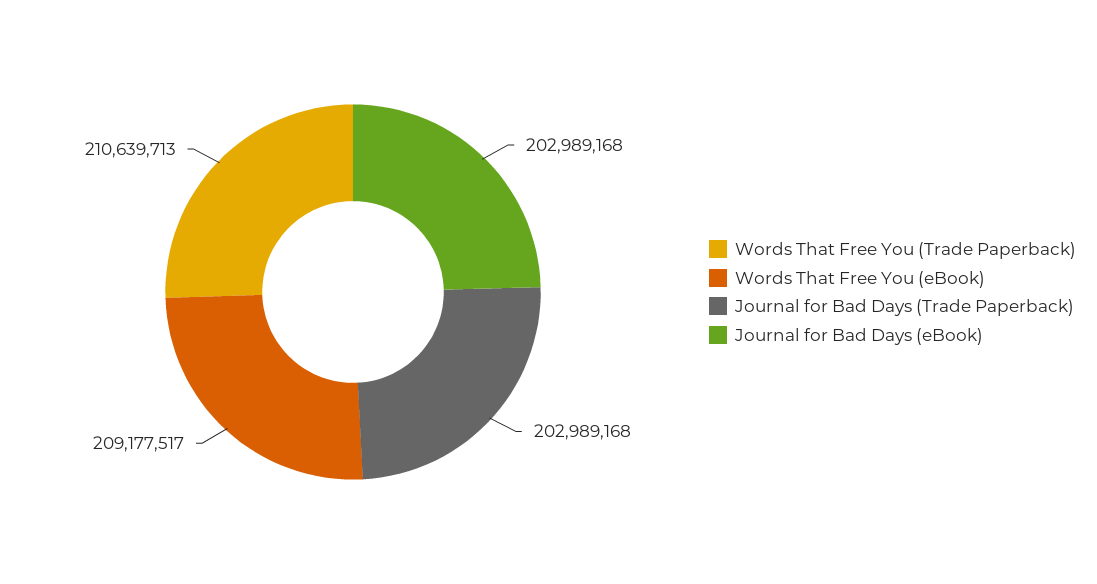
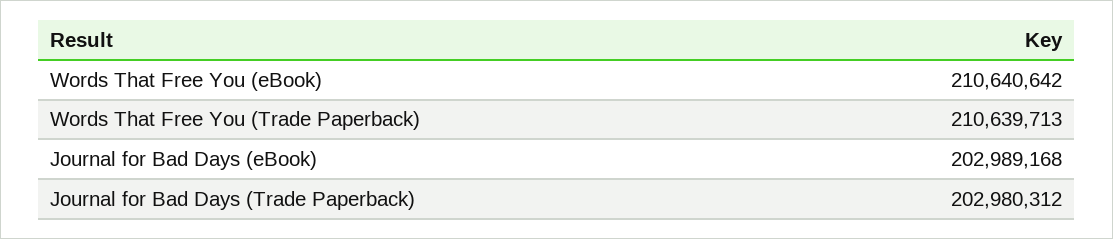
Words That Free You (eBook): 209177517 -> 210640642
Journal for Bad Days (Trade Paperback): 202989168 -> 202980312

